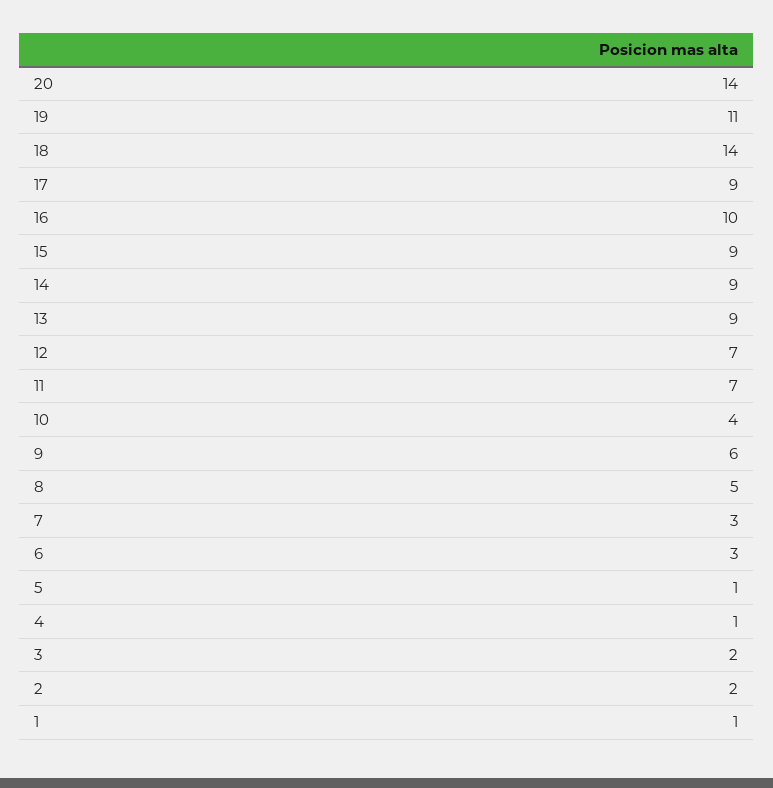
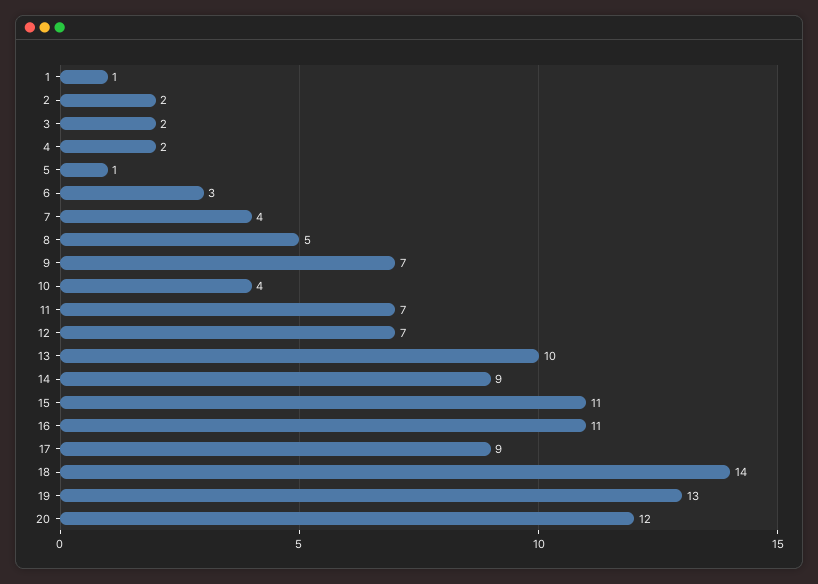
20: 14 -> 12
19: 11 -> 13
16: 10 -> 11
15: 9 -> 11
13: 9 -> 10
9: 6 -> 7
7: 3 -> 4
4: 1 -> 2

